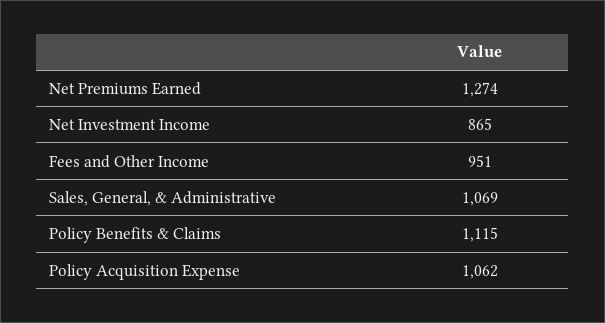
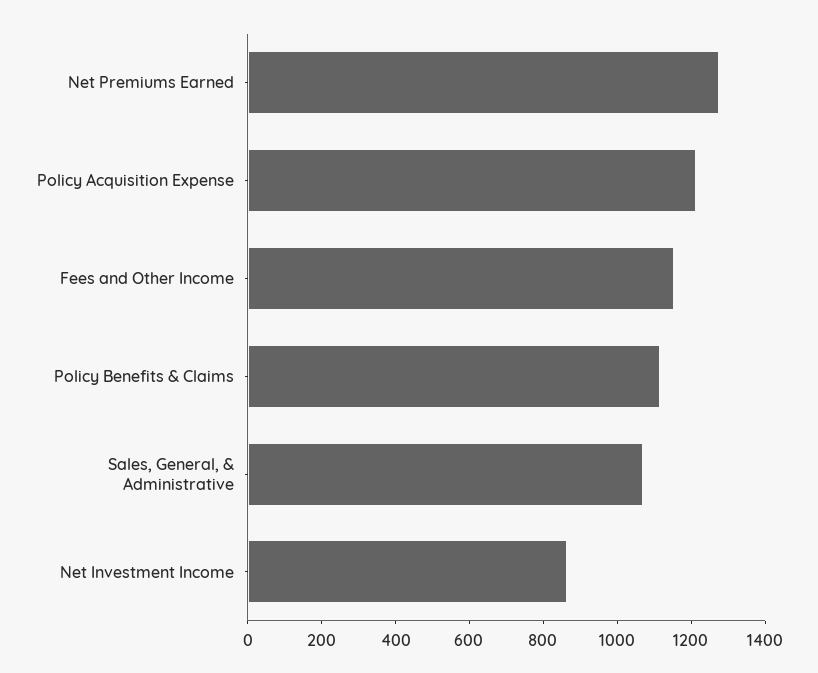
Fees and Other Income: 951 -> 1150
Policy Acquisition Expense: 1062 -> 1200

